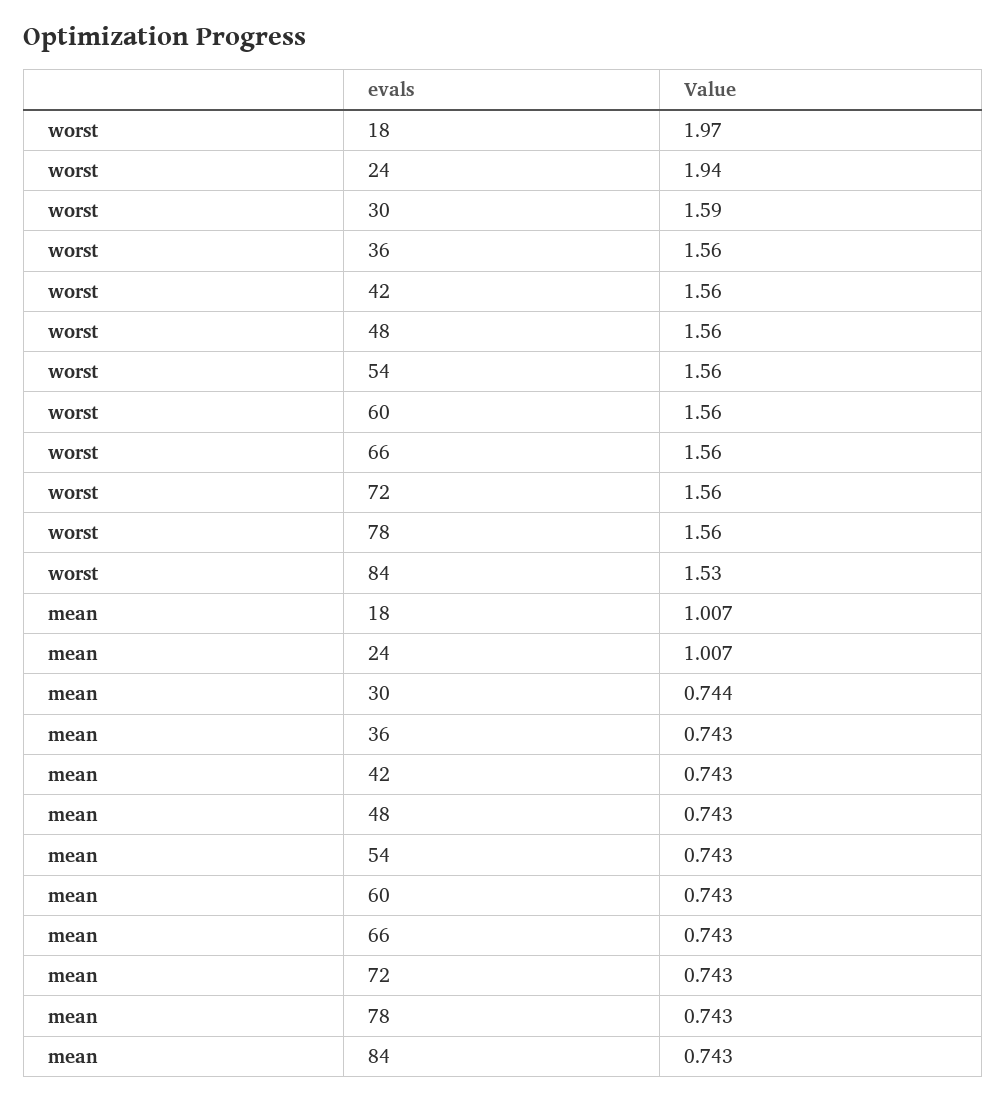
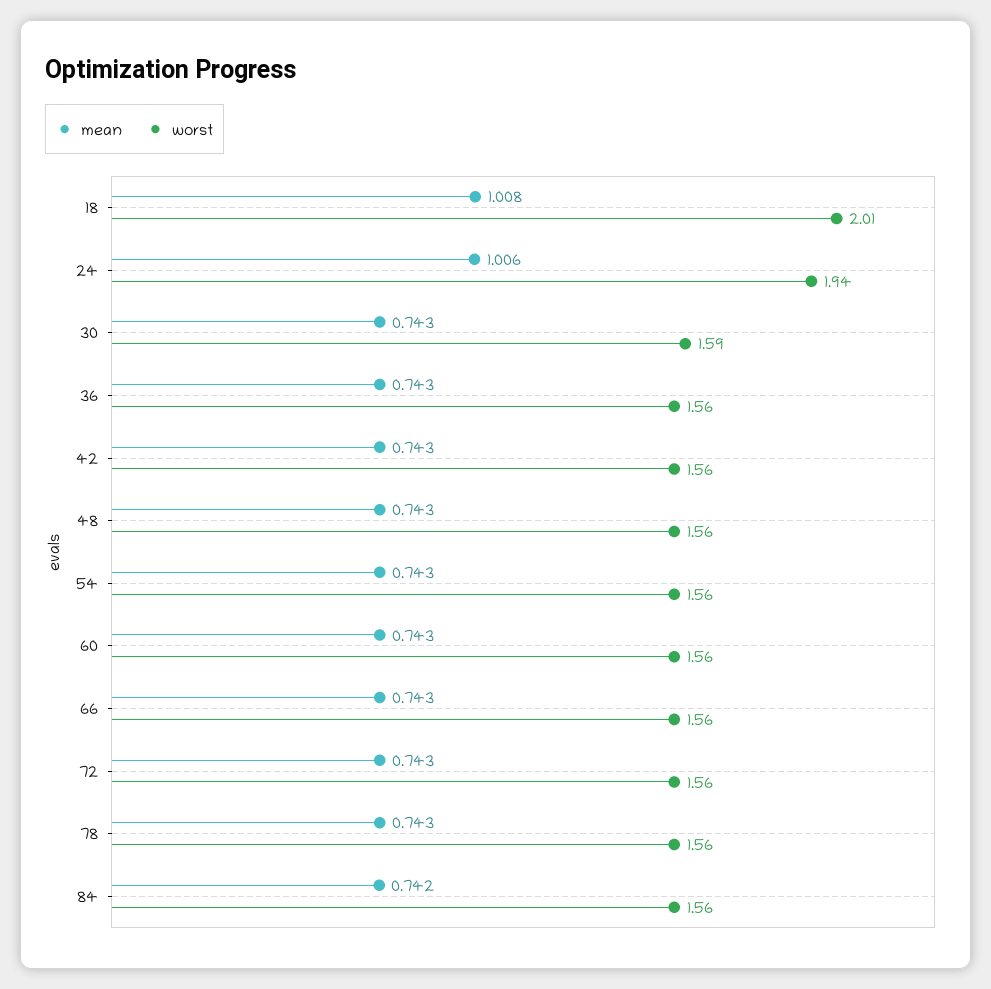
worst, 18: 1.97 -> 2.01
worst, 84: 1.53 -> 1.56
mean, 18: 1.007 -> 1.008
mean, 24: 1.007 -> 1.006
mean, 30: 0.744 -> 0.743
mean, 84: 0.743 -> 0.742

